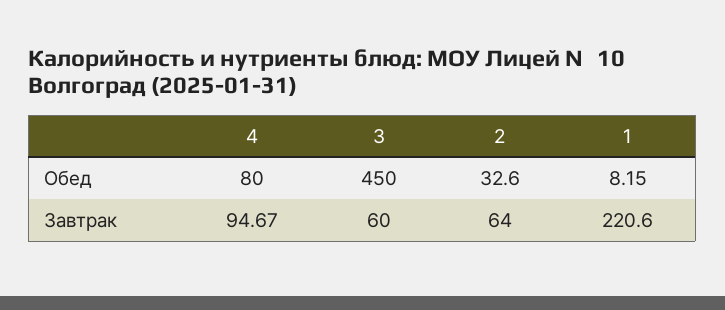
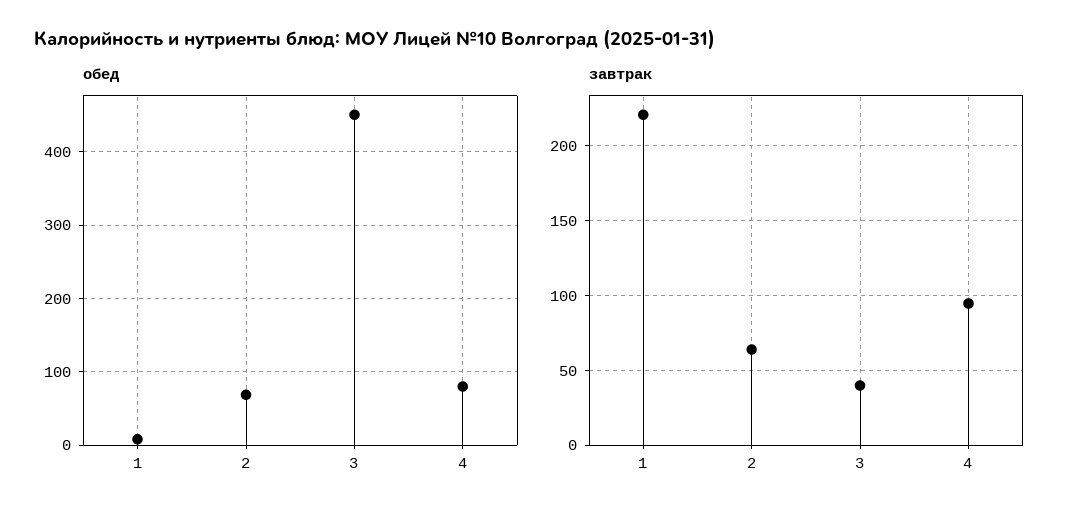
Обед, 2: 32.6 -> 70
Завтрак, 3: 60 -> 40

